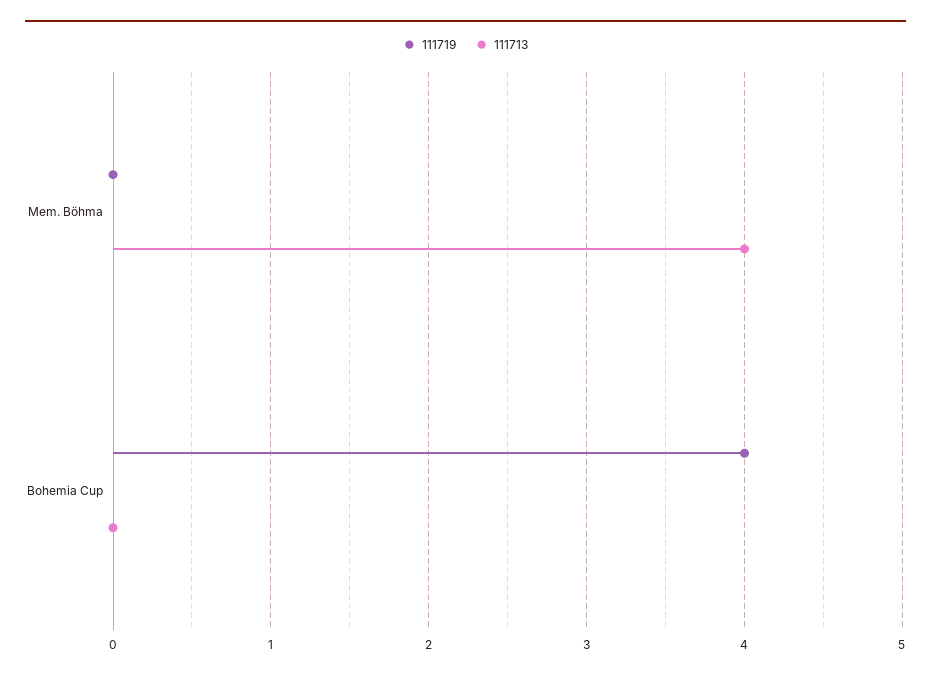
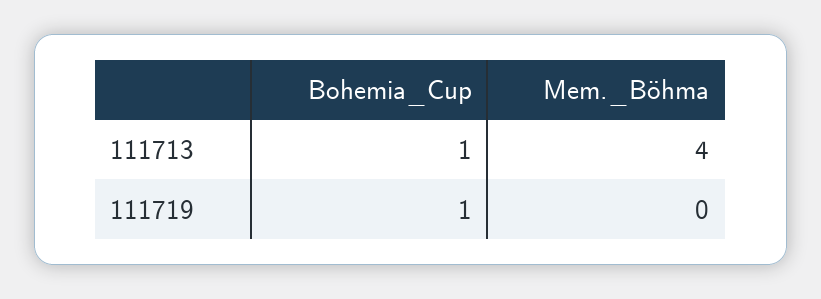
111719, Bohemia Cup: 4 -> 1
111713, Bohemia Cup: 0 -> 1

